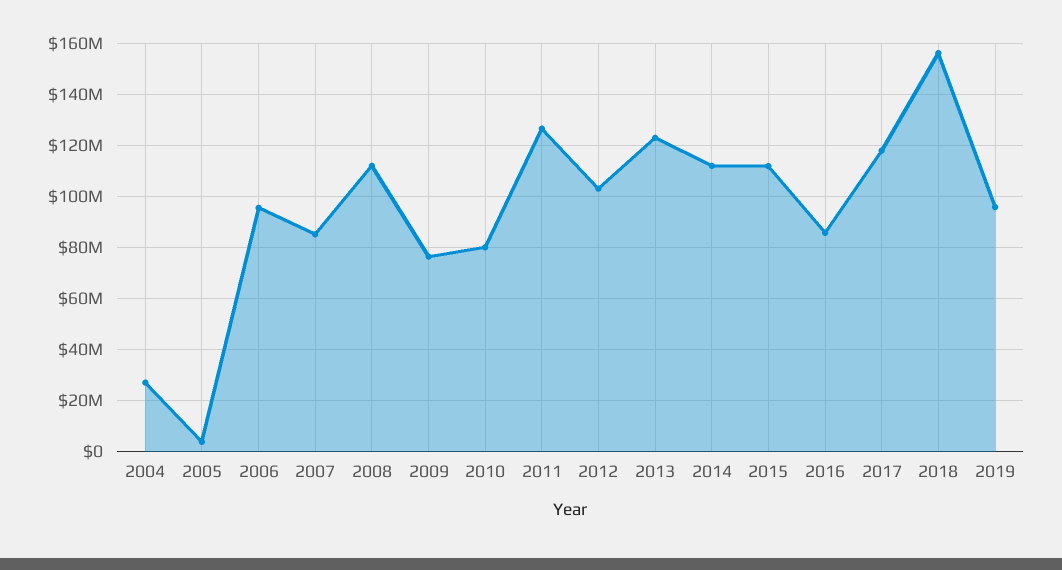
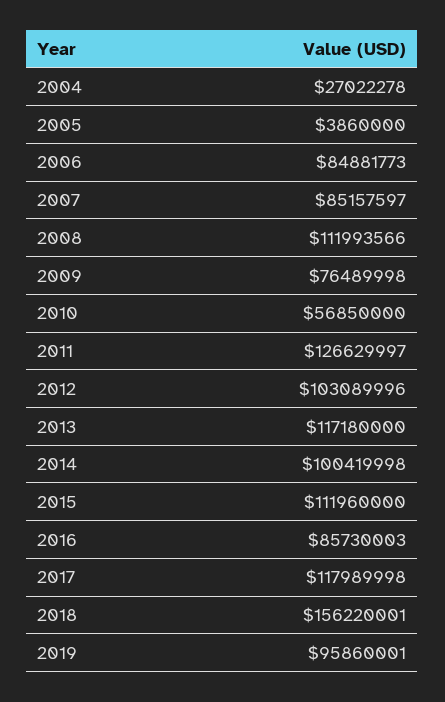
2006: 95000000 -> 84881773
2010: 80000000 -> 56850000
2013: 122500000 -> 117180000
2014: 112500000 -> 100419998

